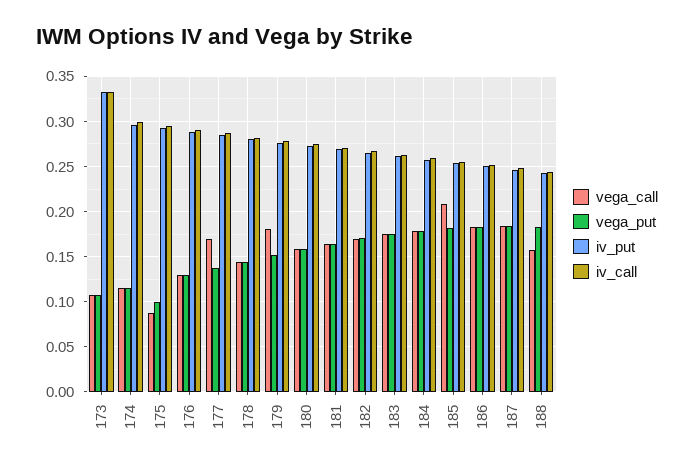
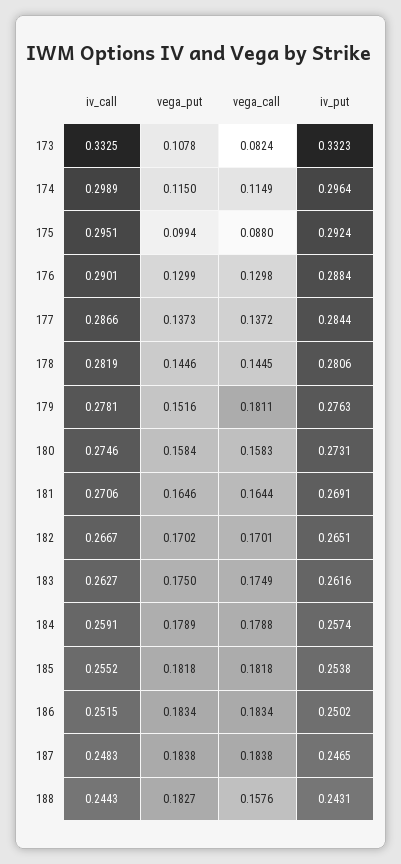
vega_call, 173: 0.11 -> 0.0824
vega_call, 177: 0.17 -> 0.1372
vega_call, 185: 0.21 -> 0.1818

